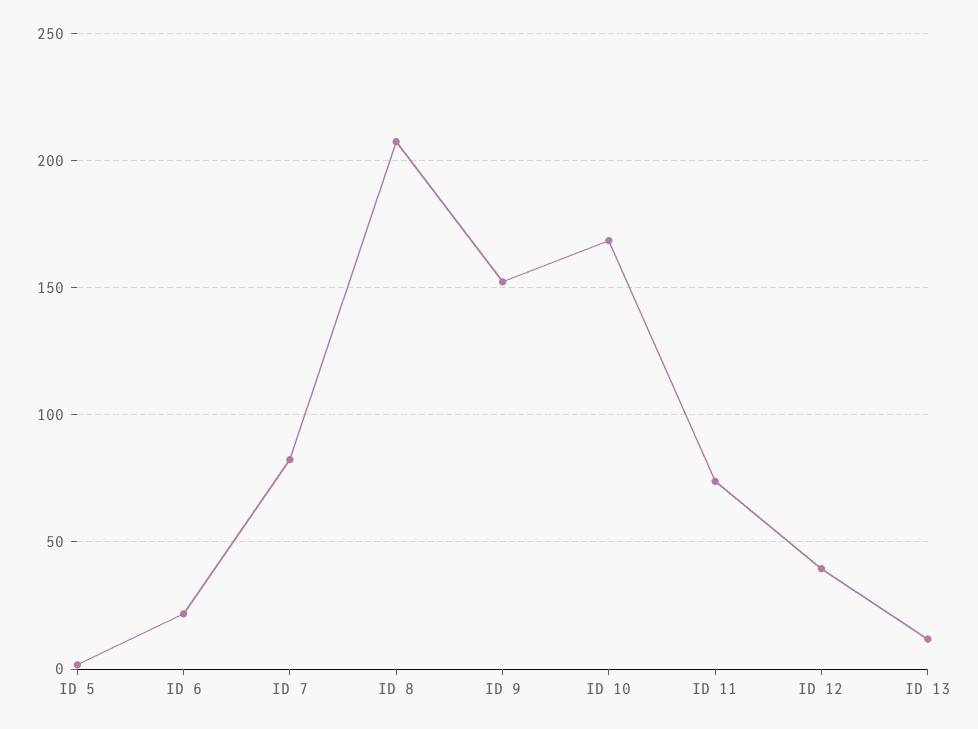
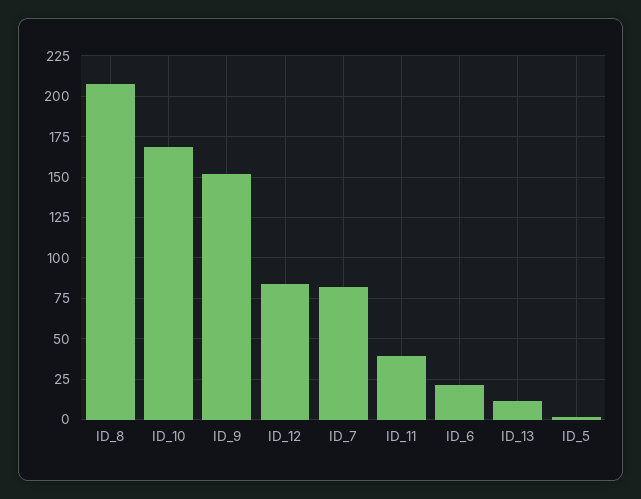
ID 11: 75 -> 40
ID 12: 40 -> 85

